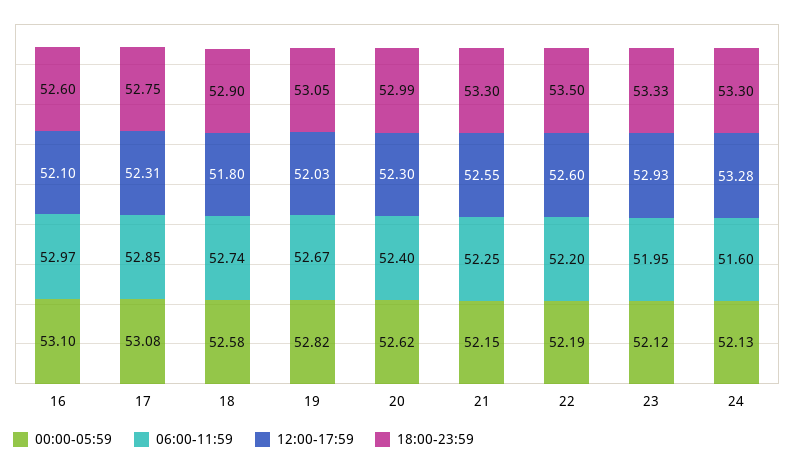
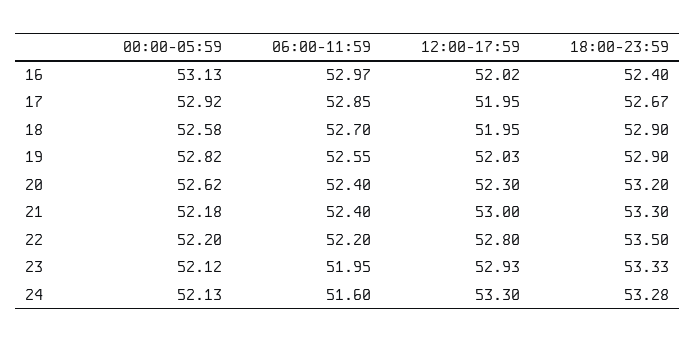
00:00-05:59, 16: 53.1 -> 53.13
12:00-17:59, 16: 52.1 -> 52.02
18:00-23:59, 16: 52.6 -> 52.4
00:00-05:59, 17: 53.08 -> 52.92
12:00-17:59, 17: 52.31 -> 51.95
18:00-23:59, 17: 52.75 -> 52.67
06:00-11:59, 18: 52.74 -> 52.7
12:00-17:59, 18: 51.8 -> 51.95
06:00-11:59, 19: 52.67 -> 52.55
18:00-23:59, 19: 53.05 -> 52.9
18:00-23:59, 20: 52.99 -> 53.2
00:00-05:59, 21: 52.15 -> 52.18
06:00-11:59, 21: 52.25 -> 52.4
12:00-17:59, 21: 52.55 -> 53
00:00-05:59, 22: 52.19 -> 52.2
12:00-17:59, 22: 52.6 -> 52.8
12:00-17:59, 24: 53.28 -> 53.3
18:00-23:59, 24: 53.3 -> 53.28

